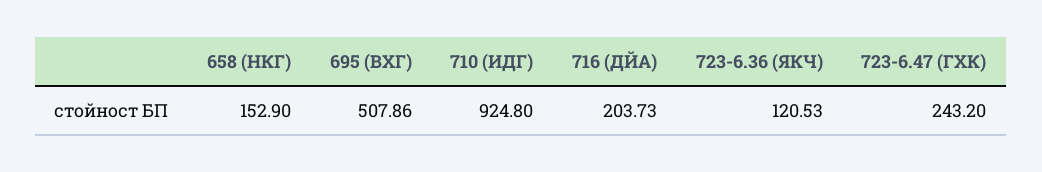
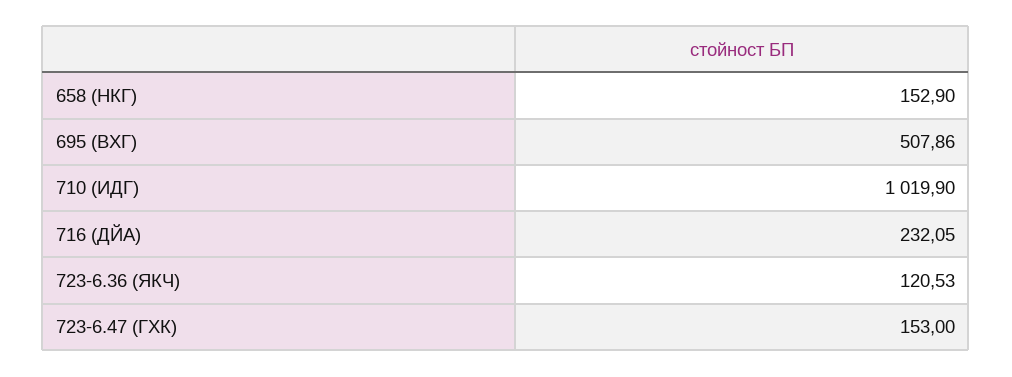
710 (ИДГ): 924.8 -> 1019.9
716 (ДЙА): 203.73 -> 232.05
723-6.47 (ГХК): 243.2 -> 153

